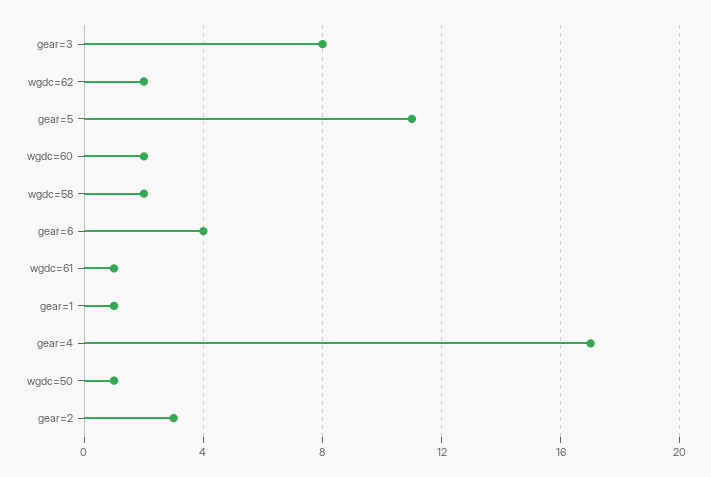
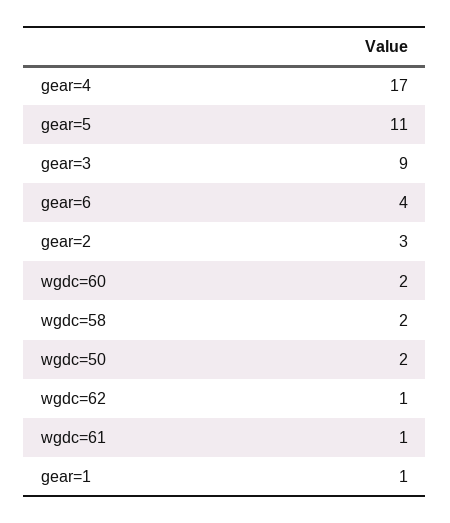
gear=3: 8 -> 9
wgdc=62: 2 -> 1
wgdc=50: 1 -> 2

